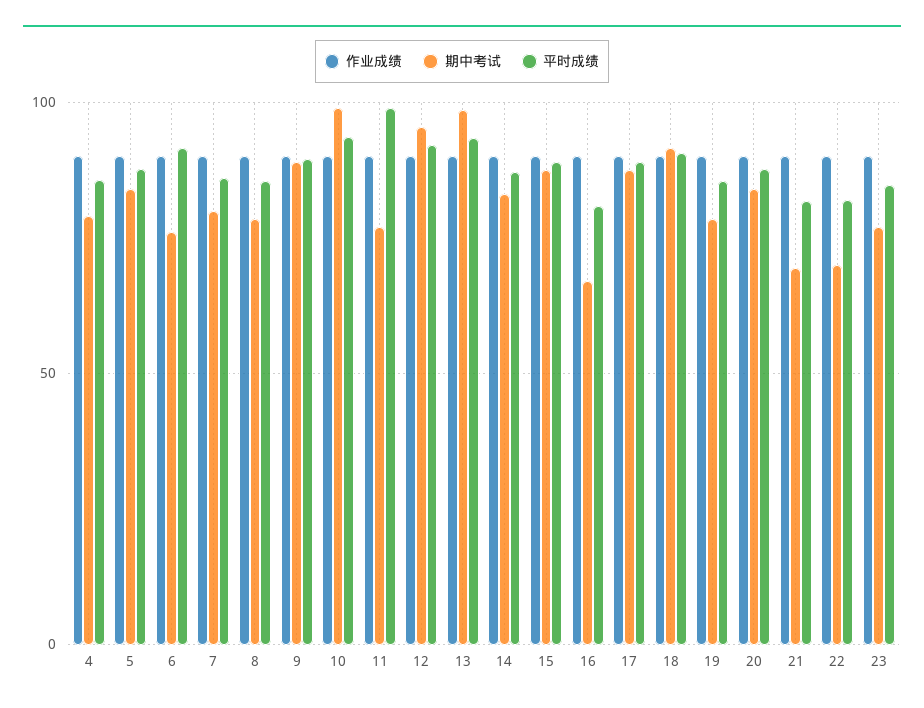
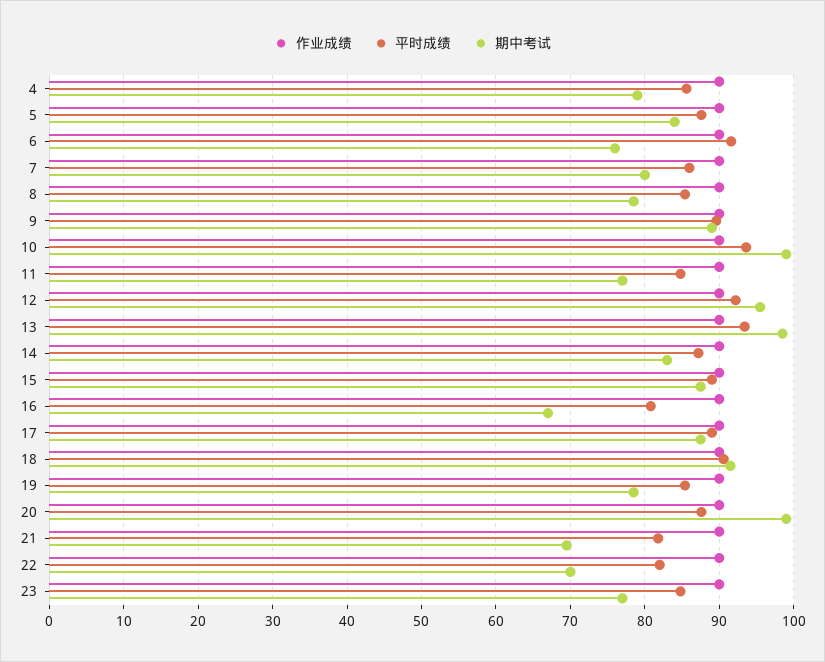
平时成绩, 11: 100 -> 85
期中考试, 20: 85 -> 99

